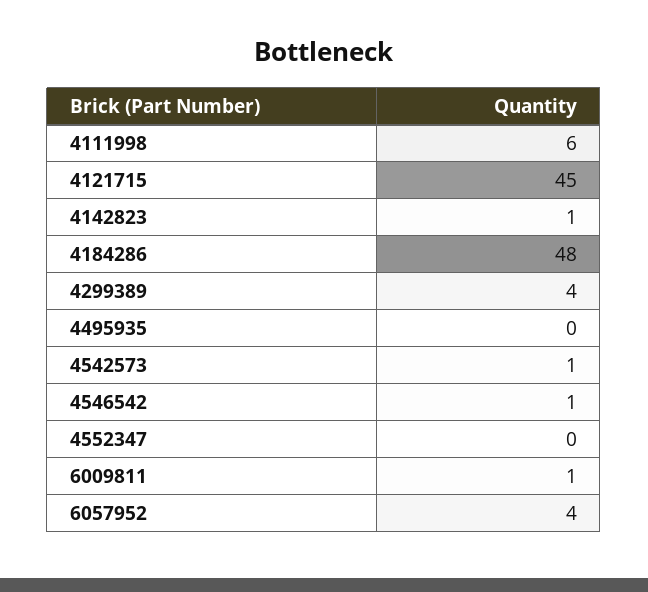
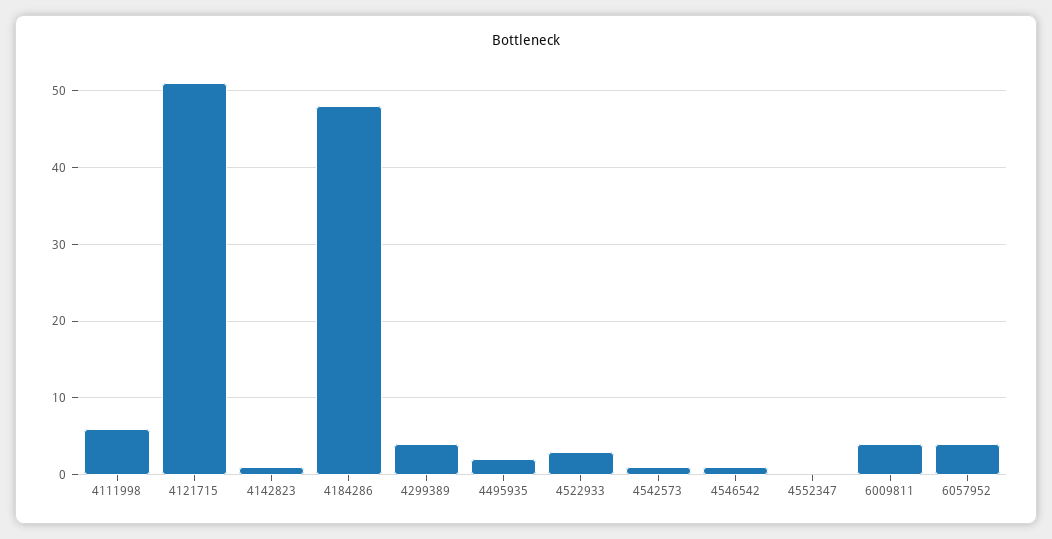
4121715: 45 -> 51
4495935: 0 -> 2
6009811: 1 -> 4
4522933: none -> 3

